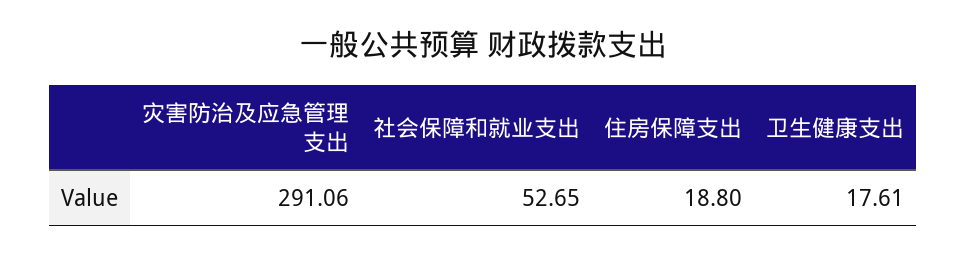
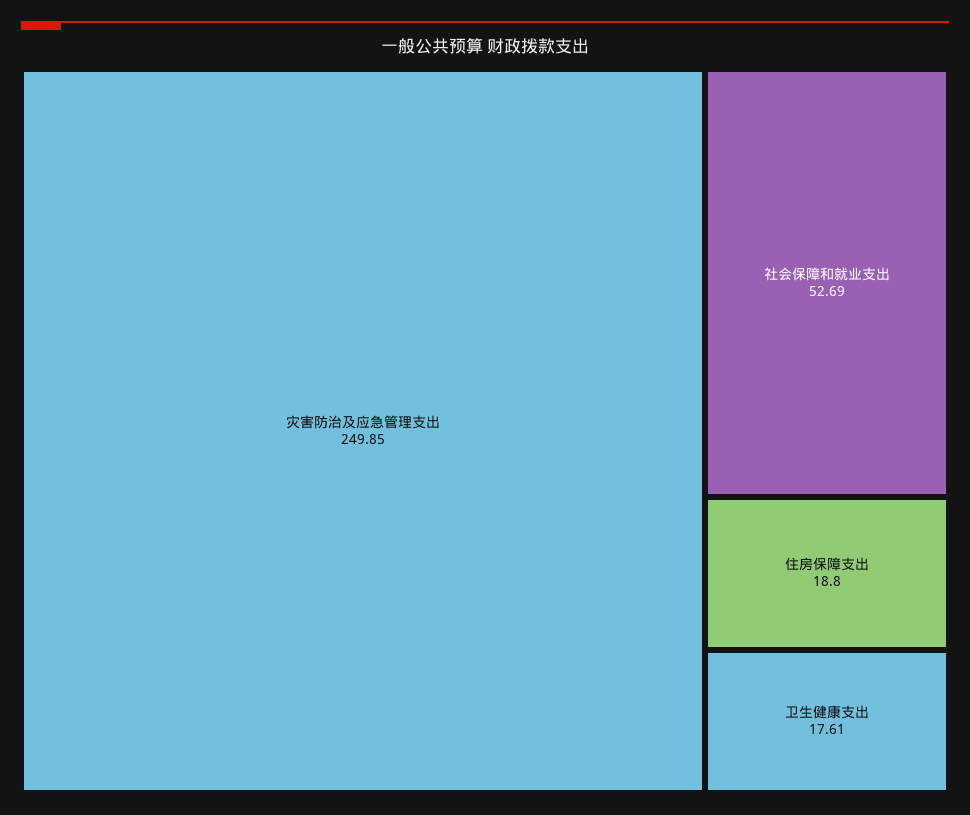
灾害防治及应急管理支出: 291.06 -> 249.85
社会保障和就业支出: 52.65 -> 52.69

